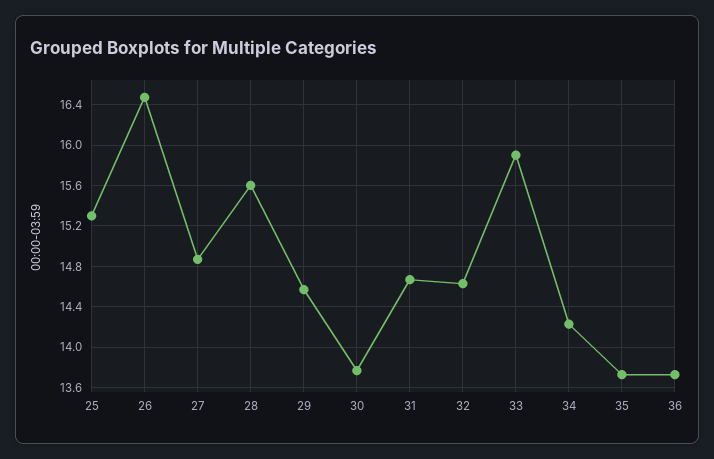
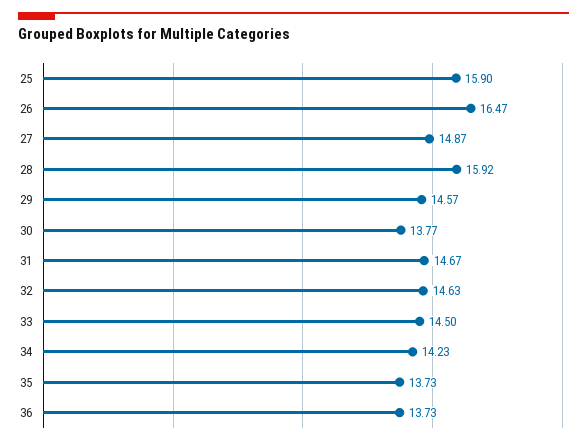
25: 15.3 -> 15.9
28: 15.6 -> 15.92
33: 15.9 -> 14.5

